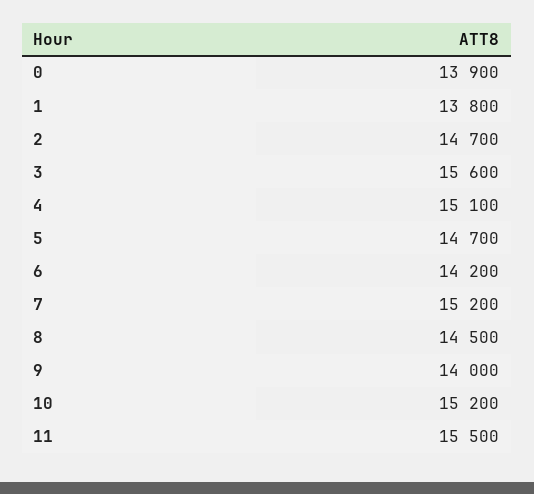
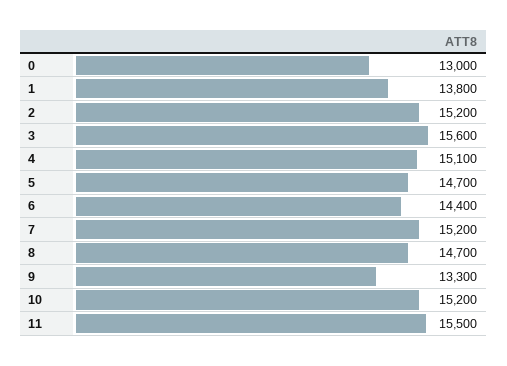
0: 13900 -> 13000
2: 14700 -> 15200
6: 14200 -> 14400
8: 14500 -> 14700
9: 14000 -> 13300

